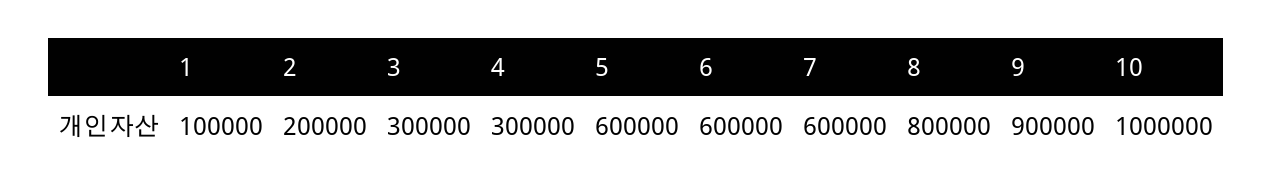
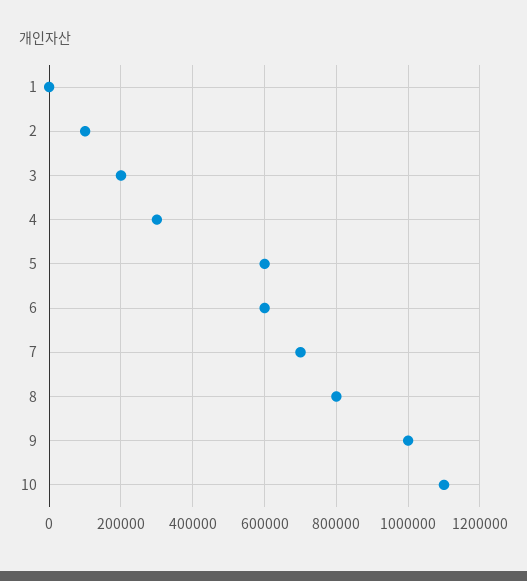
1: 100000 -> 0
2: 200000 -> 100000
3: 300000 -> 200000
7: 600000 -> 700000
9: 900000 -> 1000000
10: 1000000 -> 1100000

